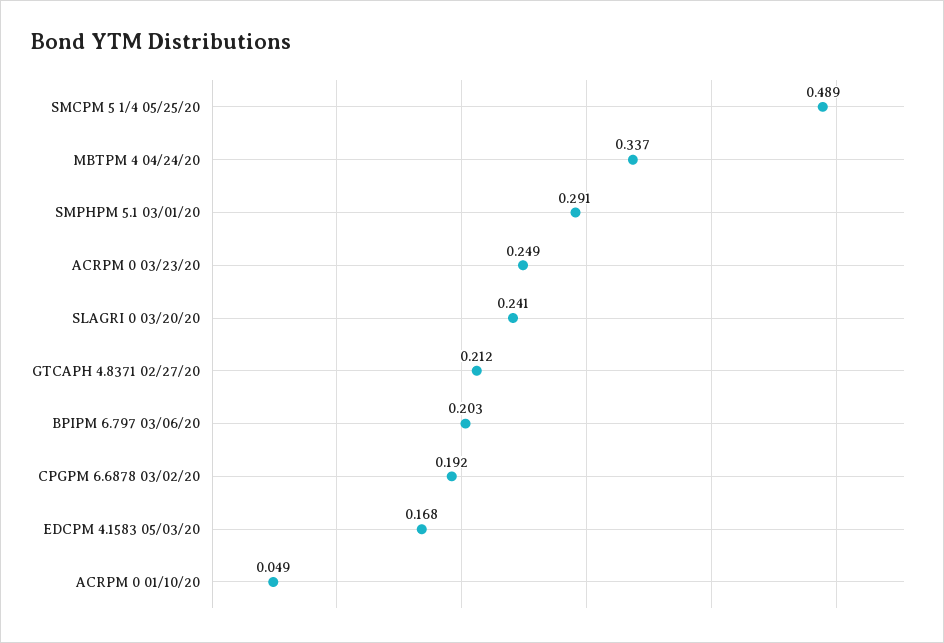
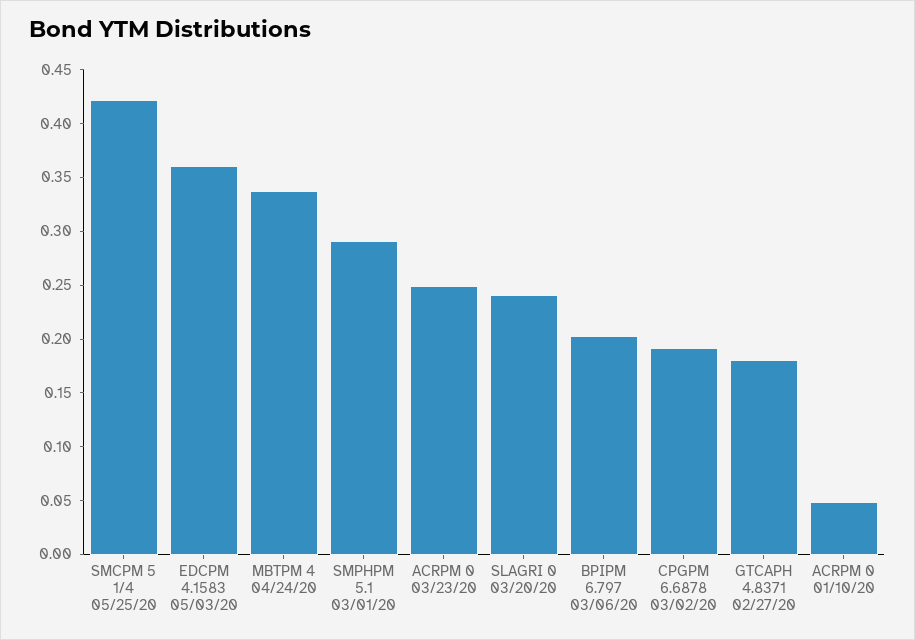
SMCPM 5 1/4 05/25/20: 0.489 -> 0.42
GTCAPH 4.8371 02/27/20: 0.212 -> 0.18
EDCPM 4.1583 05/03/20: 0.168 -> 0.36

